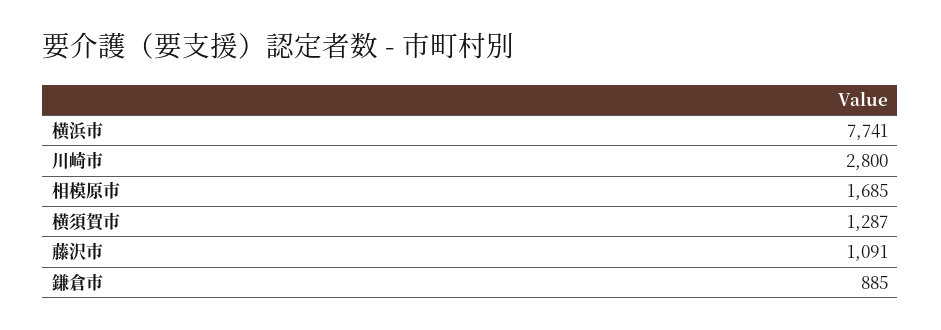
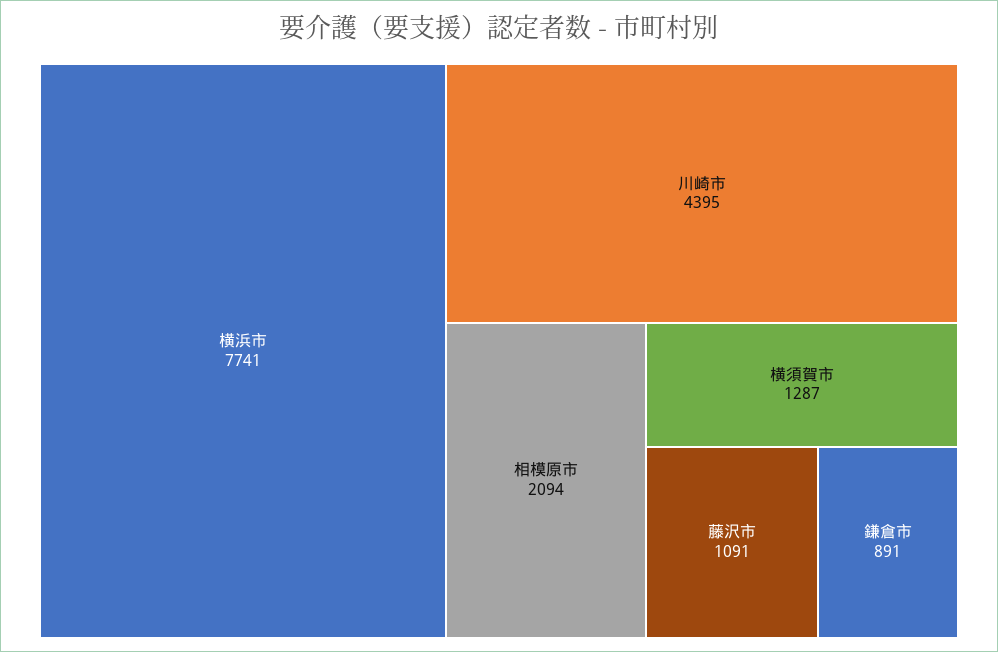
川崎市: 2800 -> 4395
相模原市: 1685 -> 2094
鎌倉市: 885 -> 891

